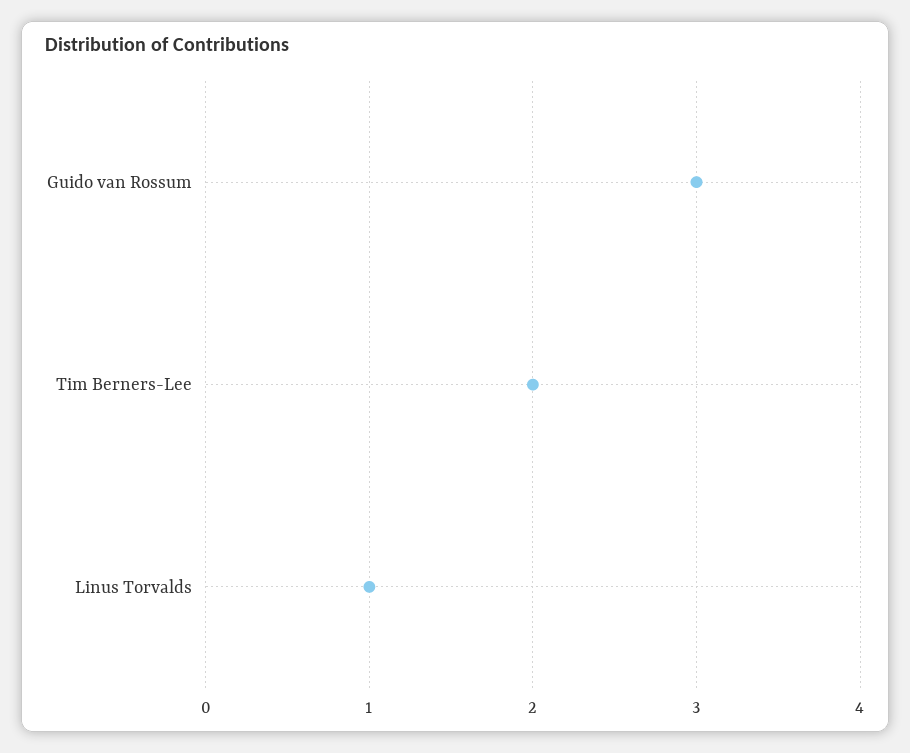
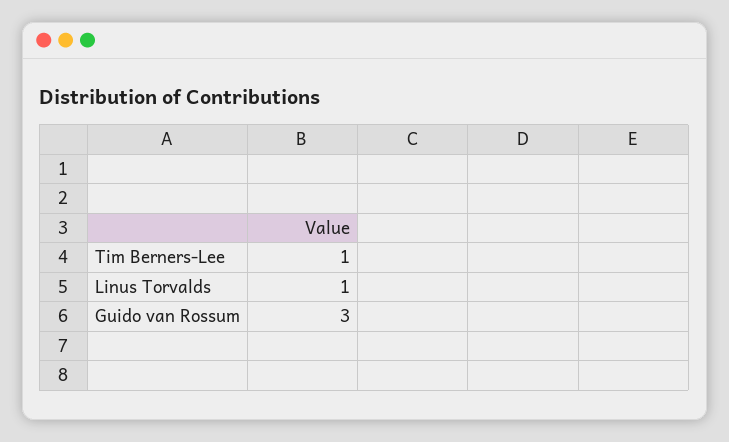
Tim Berners-Lee: 2 -> 1

